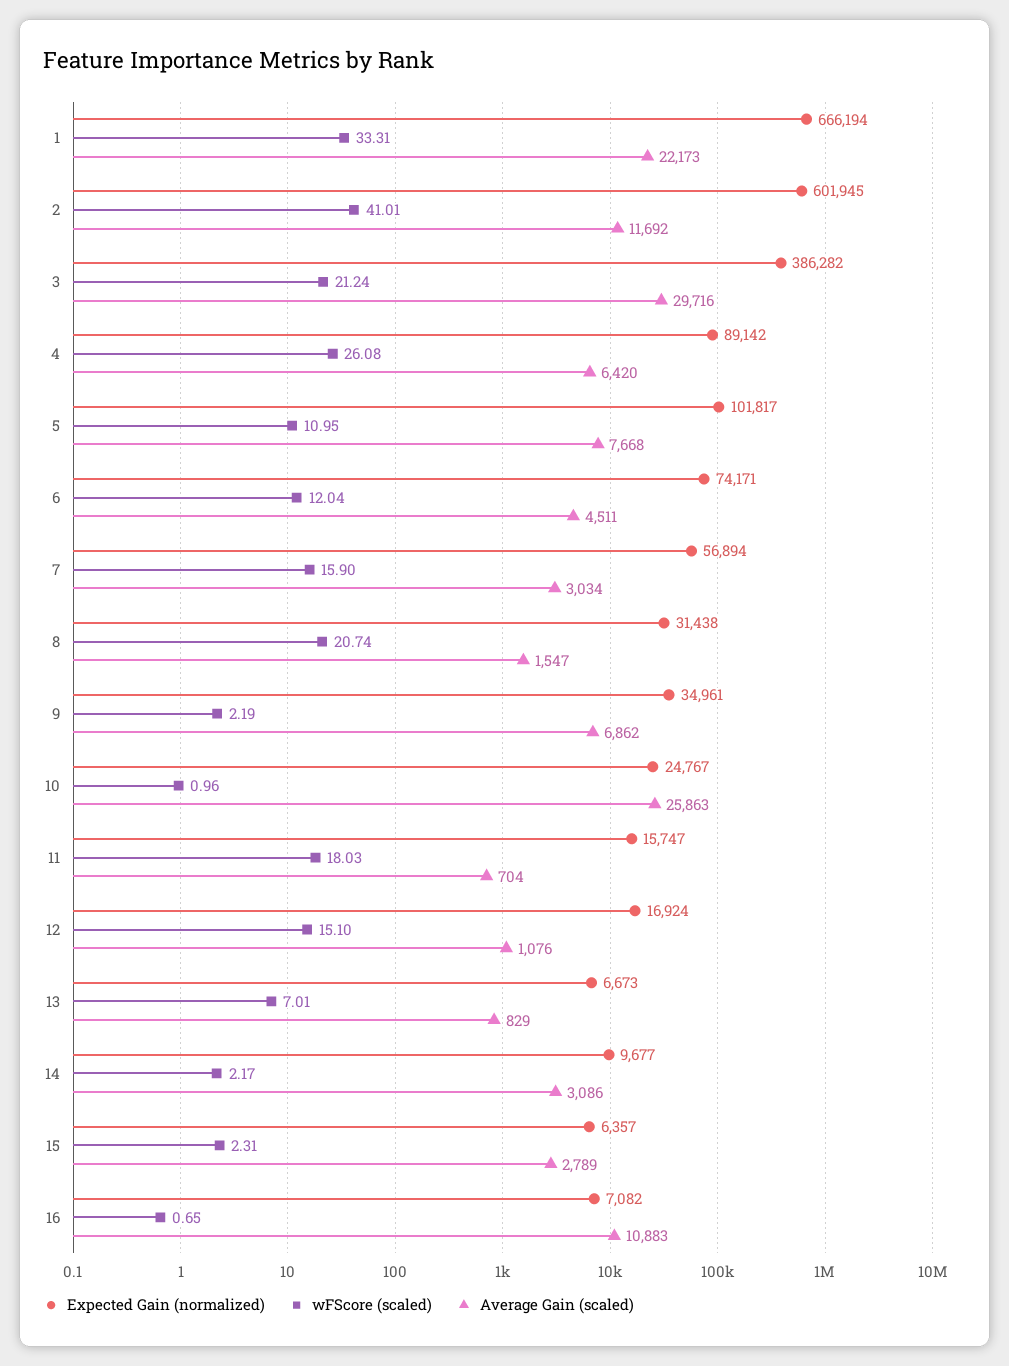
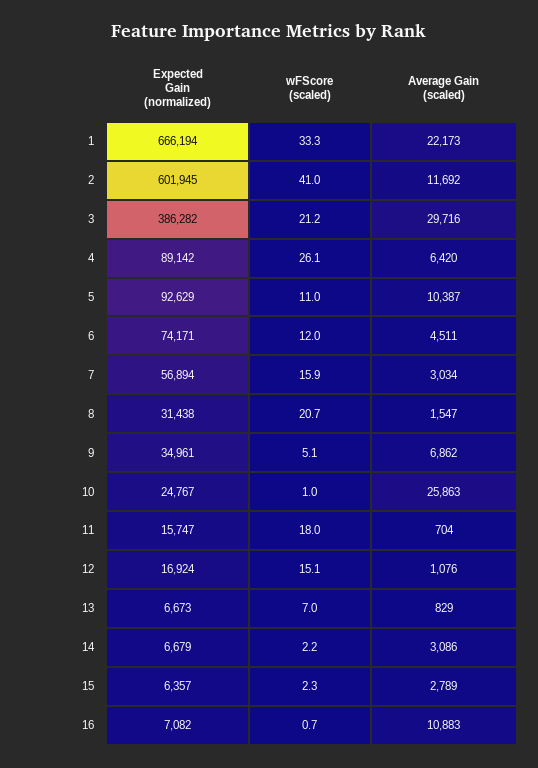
Expected Gain (normalized), 5: 101817 -> 92629
Average Gain (scaled), 5: 7668 -> 10387
wFScore (scaled), 9: 2.19 -> 5.1
Expected Gain (normalized), 14: 9677 -> 6679

